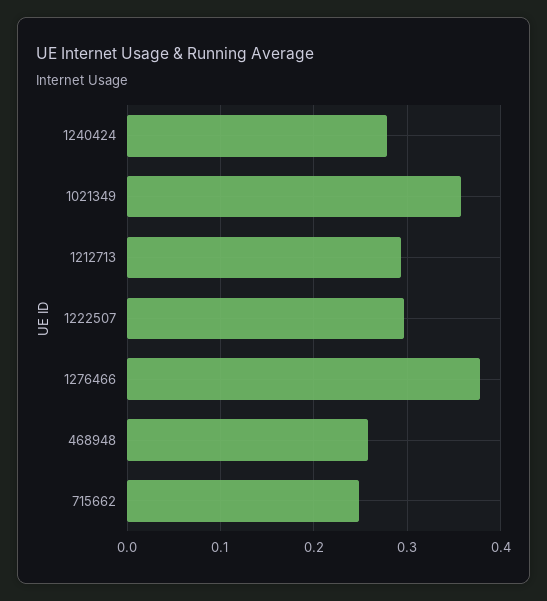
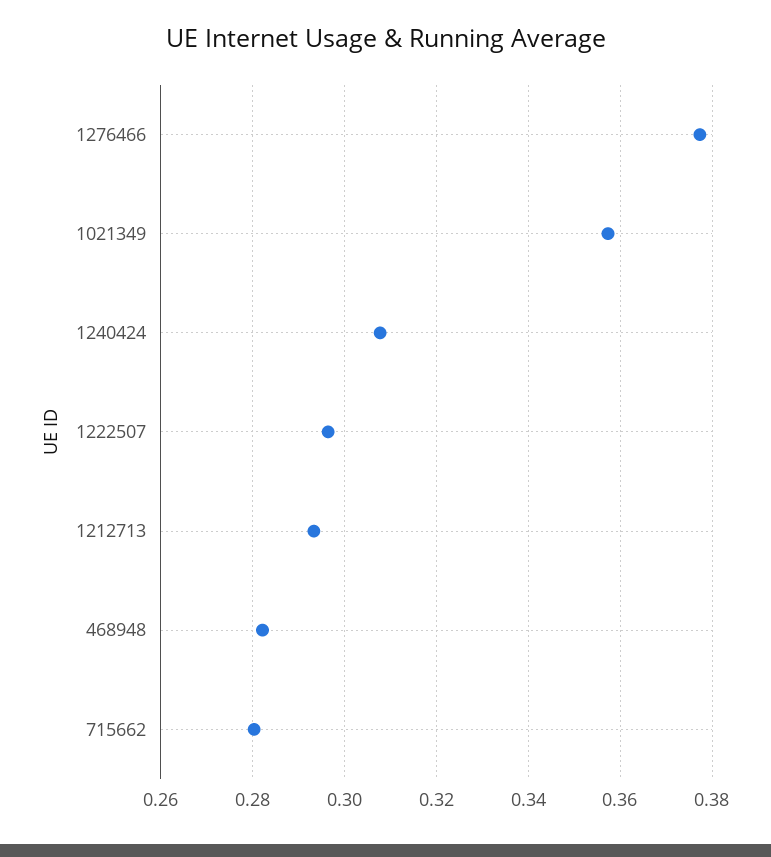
1240424: 0.28 -> 0.308
468948: 0.26 -> 0.282
715662: 0.25 -> 0.28

